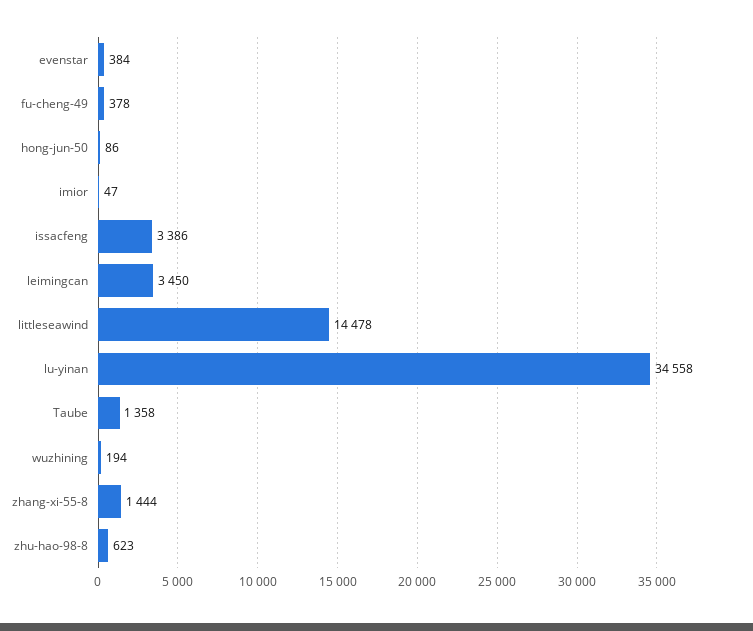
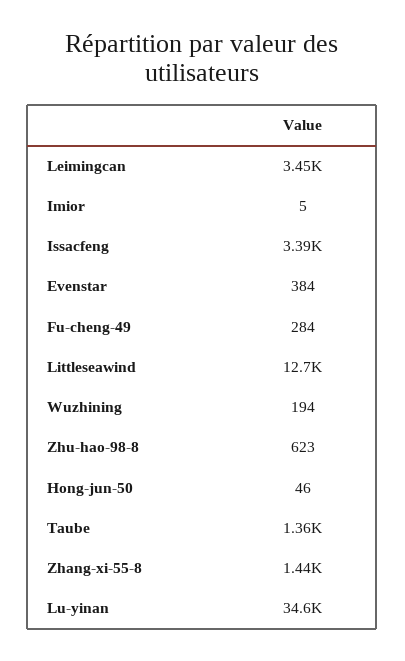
fu-cheng-49: 378 -> 284
hong-jun-50: 86 -> 46
imior: 47 -> 5
littleseawind: 14478 -> 12700

